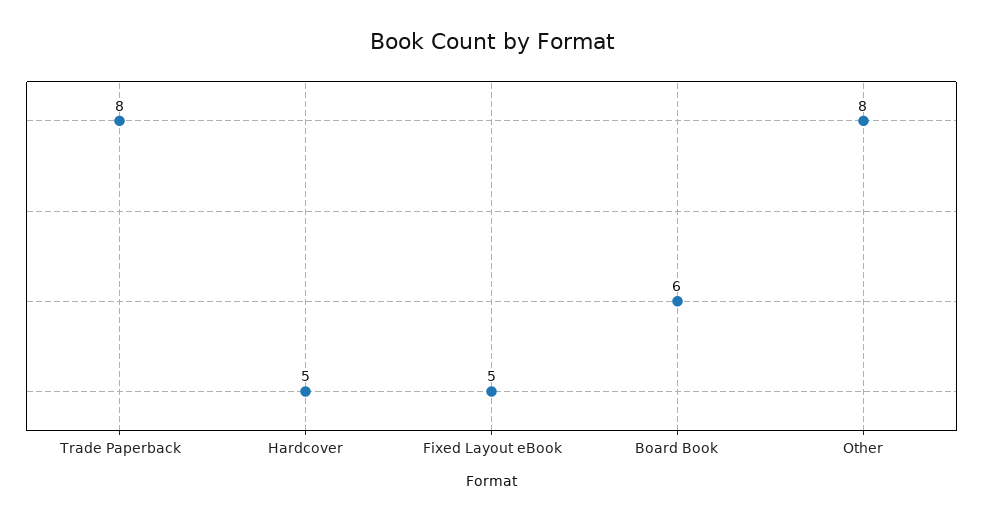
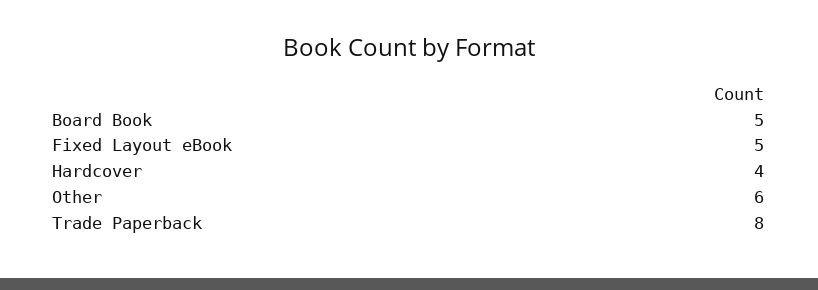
Hardcover: 5 -> 4
Board Book: 6 -> 5
Other: 8 -> 6

